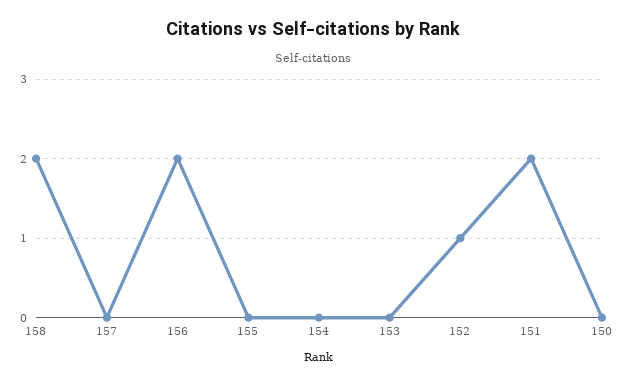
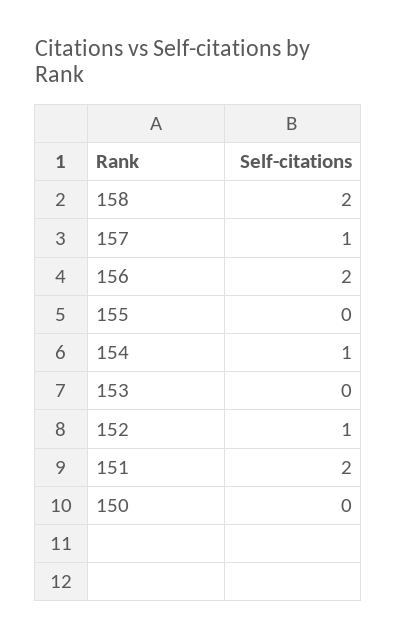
157: 0 -> 1
154: 0 -> 1

